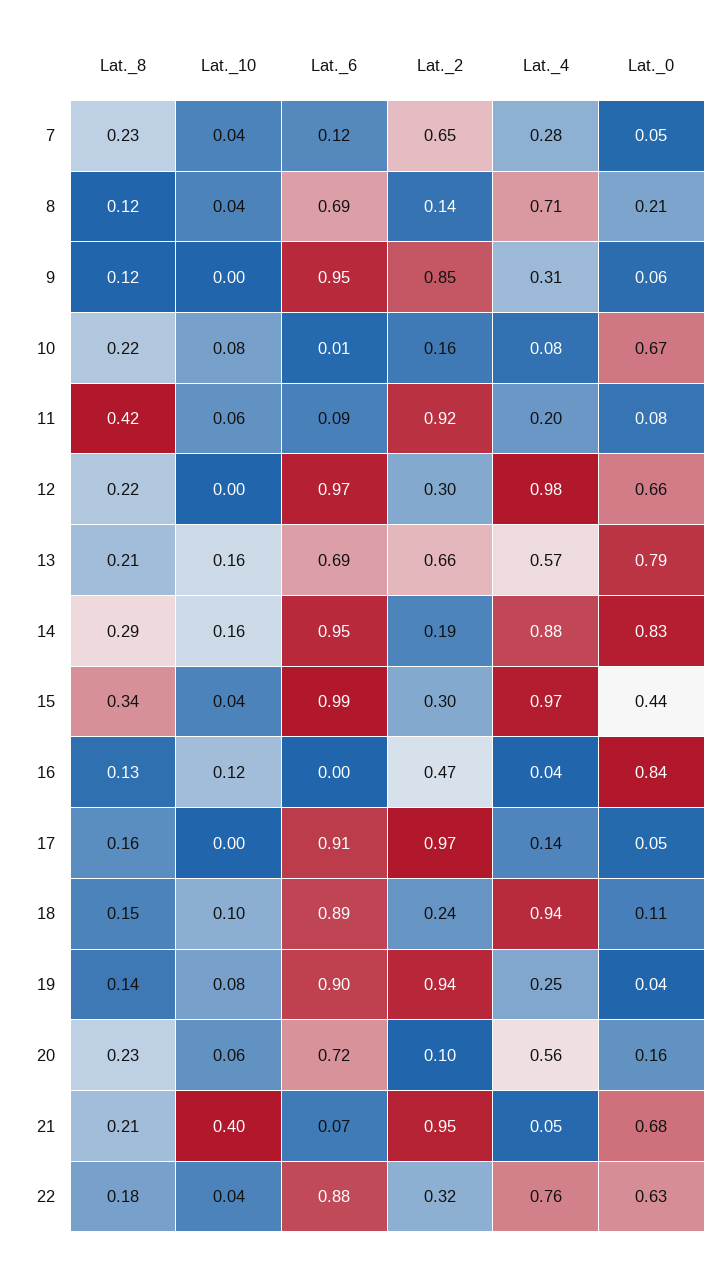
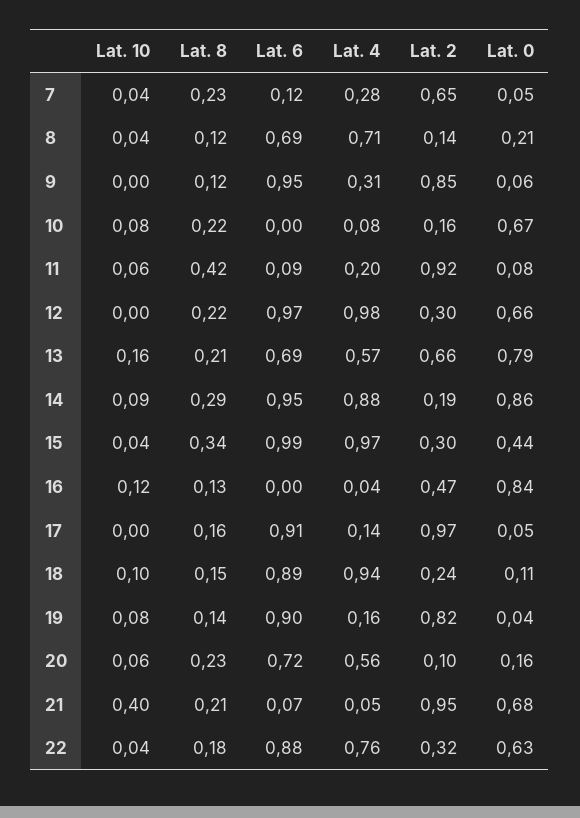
Lat._6, 10: 0.01 -> 0
Lat._10, 14: 0.16 -> 0.09
Lat._0, 14: 0.83 -> 0.86
Lat._2, 19: 0.94 -> 0.82
Lat._4, 19: 0.25 -> 0.16

